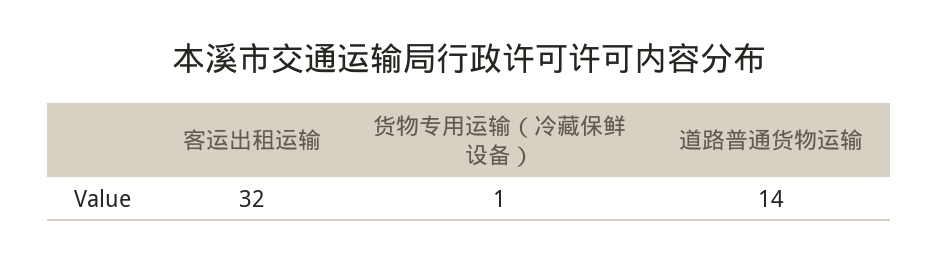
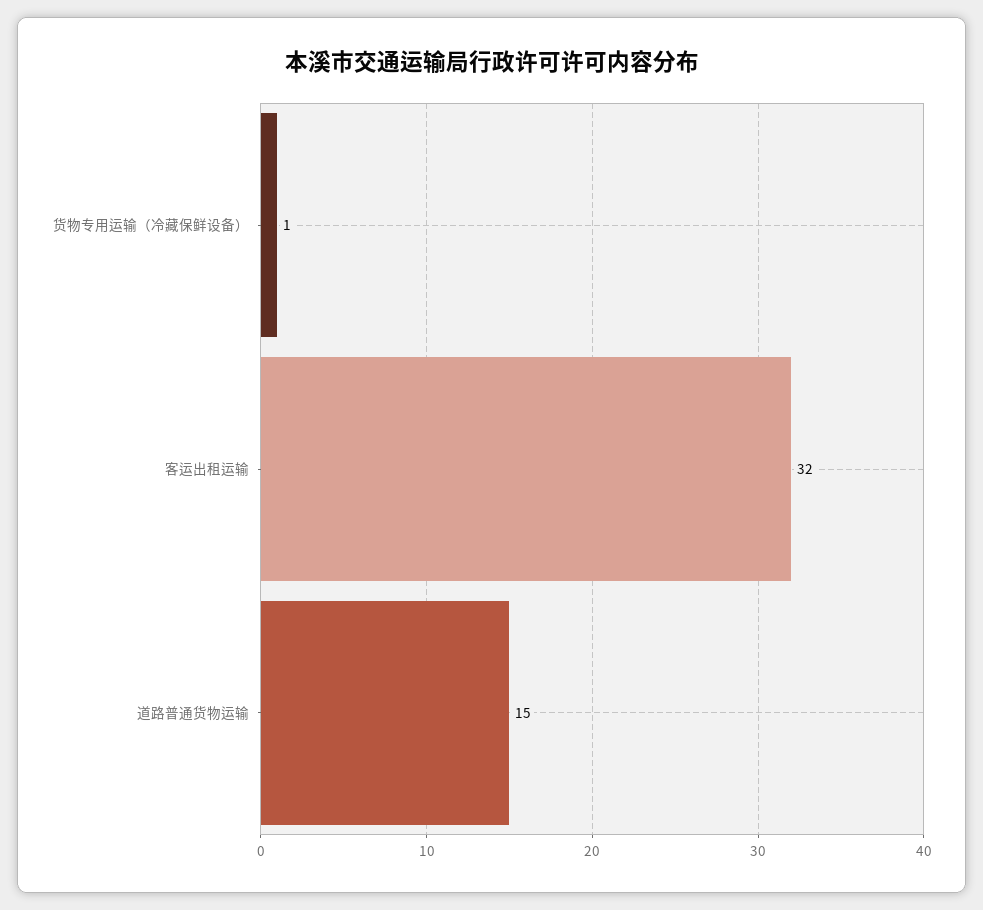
道路普通货物运输: 14 -> 15

